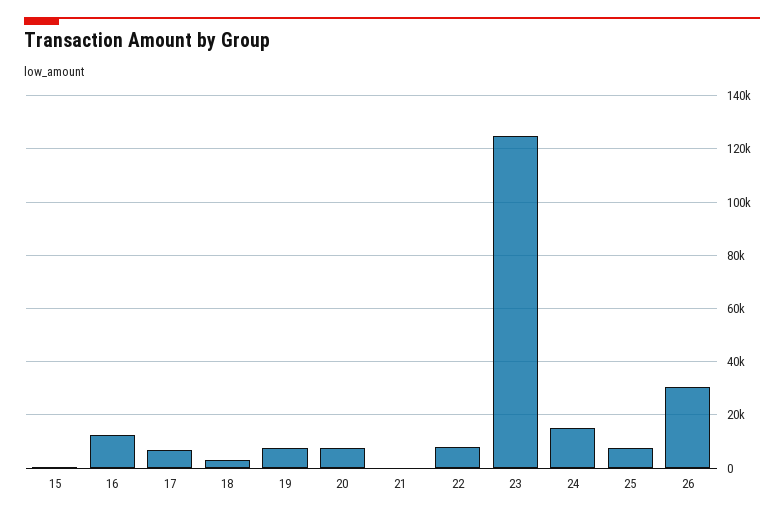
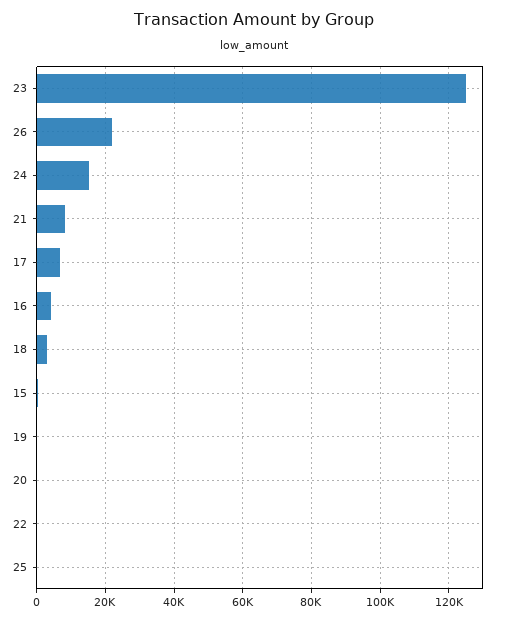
16: 12500 -> 4000
19: 7500 -> 0
20: 7500 -> 0
21: 0 -> 8000
22: 7500 -> 0
25: 7500 -> 0
26: 30000 -> 22000

